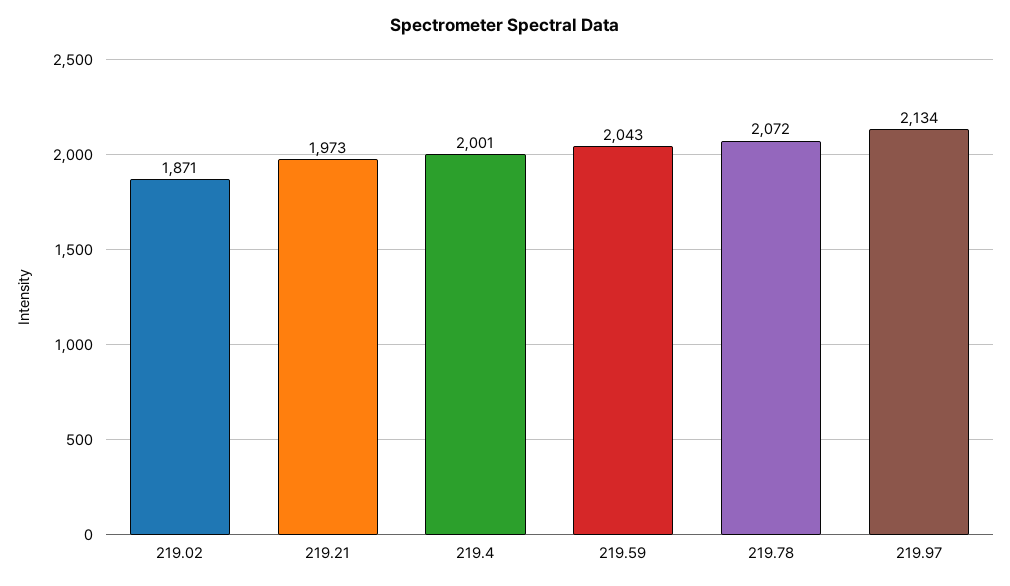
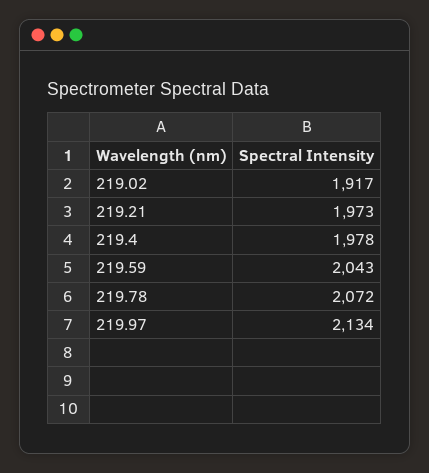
219.02: 1871 -> 1917
219.4: 2001 -> 1978

